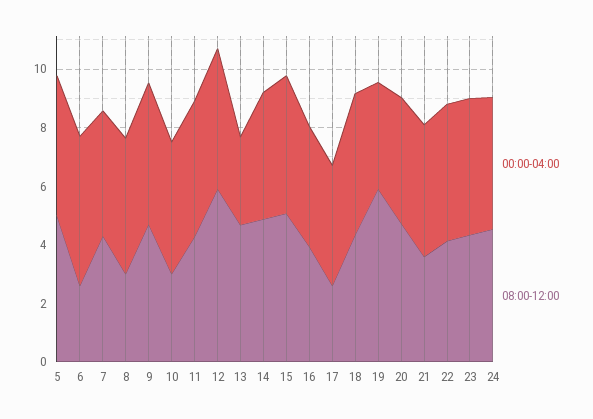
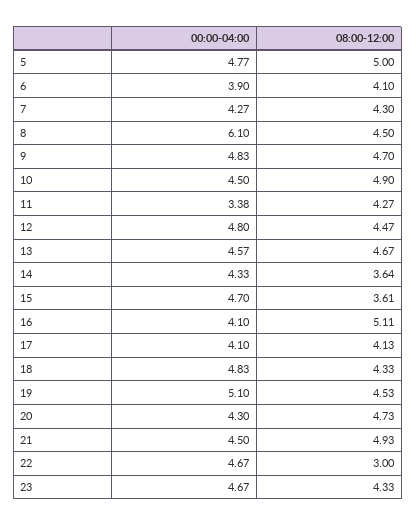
00:00-04:00, 6: 5 -> 3.9
08:00-12:00, 6: 2.5 -> 4.1
00:00-04:00, 8: 4.5 -> 6.1
08:00-12:00, 8: 3 -> 4.5
08:00-12:00, 10: 3 -> 4.9
00:00-04:00, 11: 4.5 -> 3.38
08:00-12:00, 12: 6 -> 4.47
00:00-04:00, 13: 3 -> 4.57
08:00-12:00, 14: 5 -> 3.64
08:00-12:00, 15: 5 -> 3.61
08:00-12:00, 16: 4 -> 5.11
08:00-12:00, 17: 2.5 -> 4.13
00:00-04:00, 19: 3.5 -> 5.1
08:00-12:00, 19: 6 -> 4.53
08:00-12:00, 21: 3.5 -> 4.93
08:00-12:00, 22: 4 -> 3
00:00-04:00, 24: 4.5 -> none
08:00-12:00, 24: 4.5 -> none

